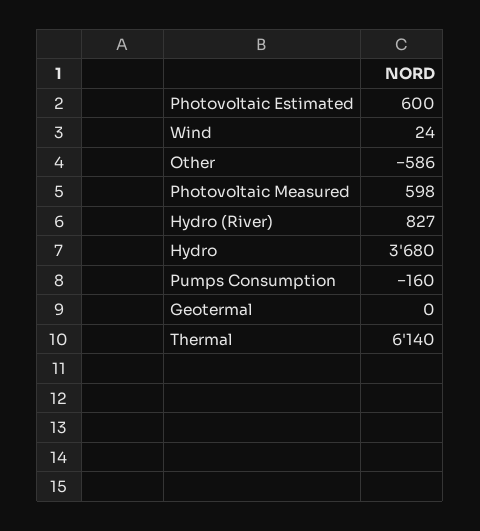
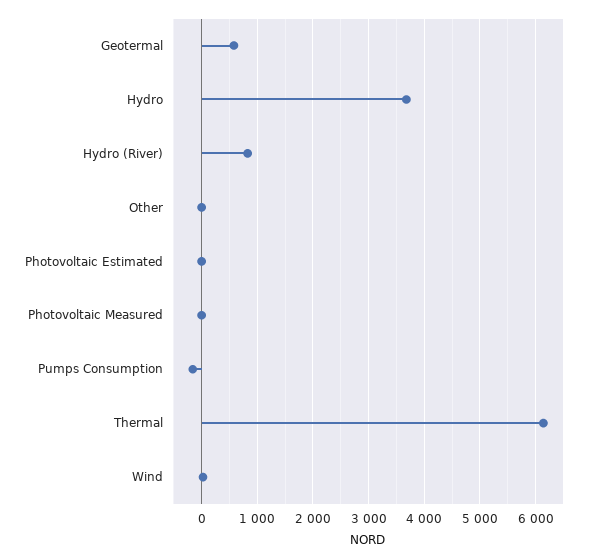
Photovoltaic Estimated: 600 -> 0
Other: -586 -> 0
Photovoltaic Measured: 598 -> 0
Geotermal: 0 -> 600

